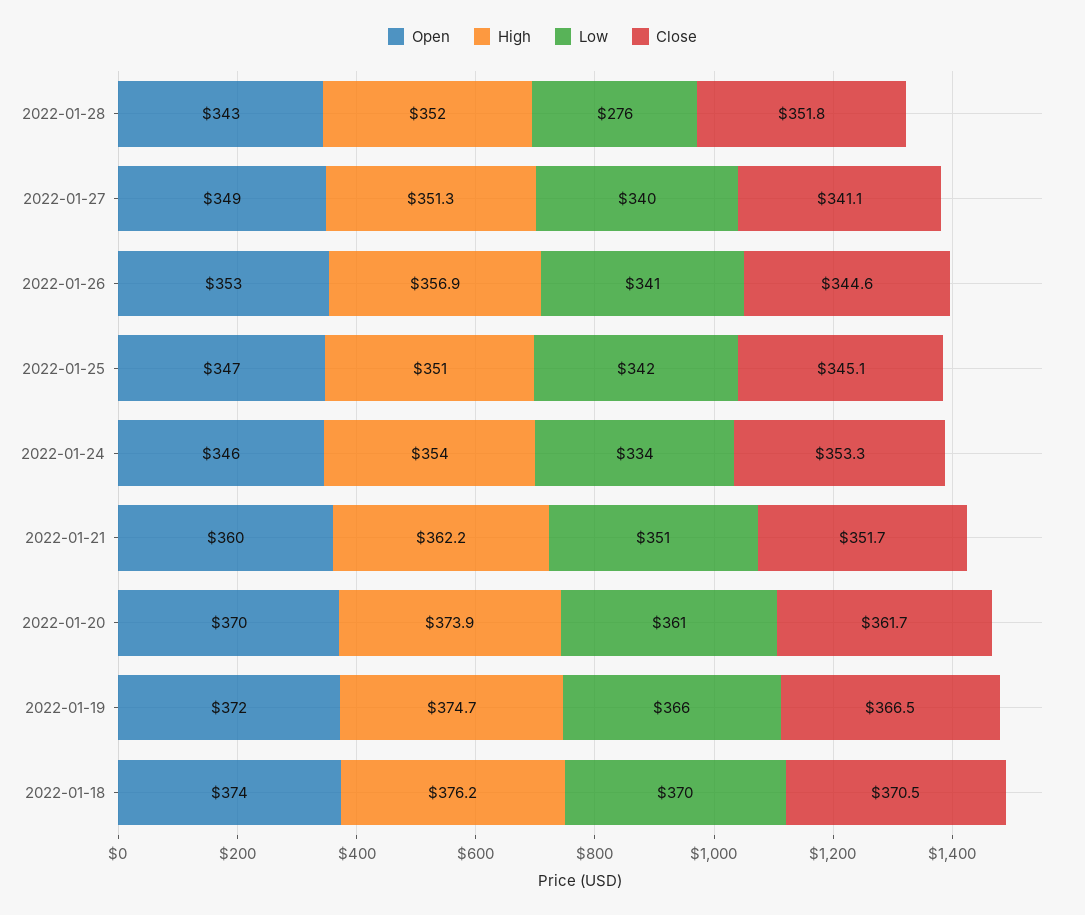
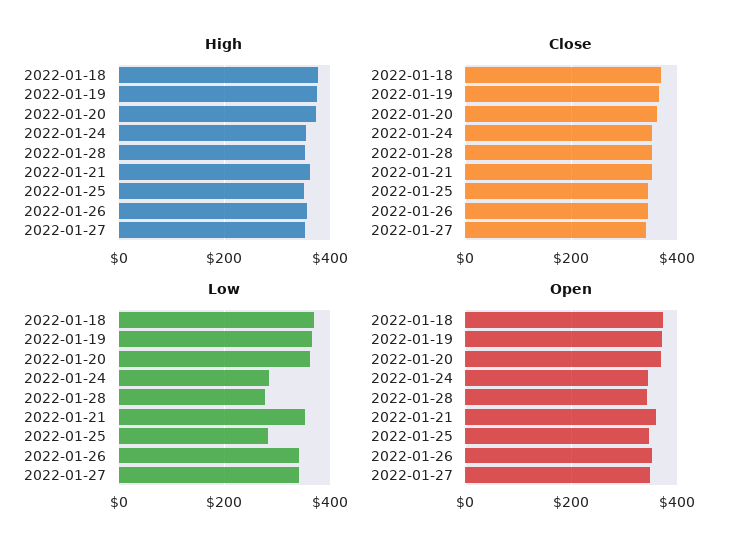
Low, 2022-01-25: 342 -> 280
Low, 2022-01-24: 334 -> 280

